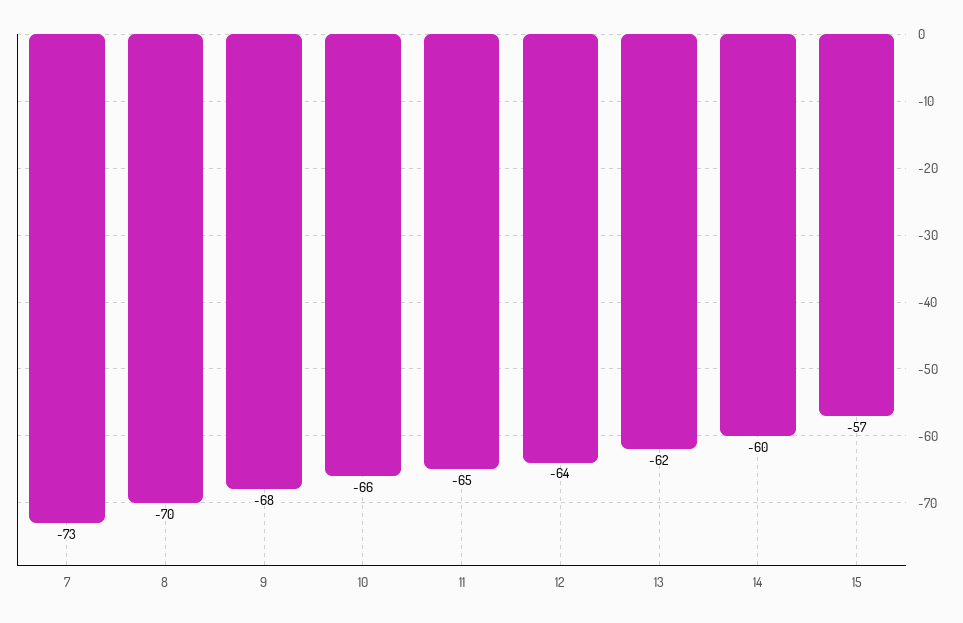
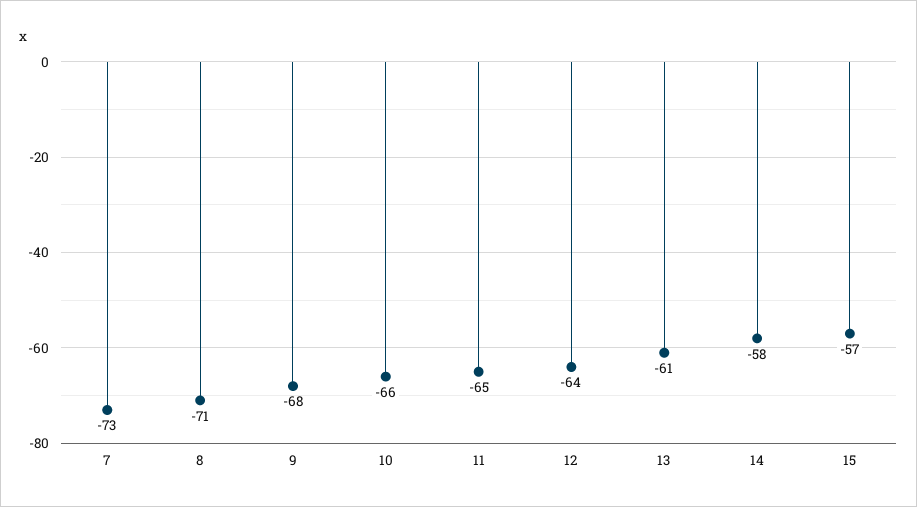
8: -70 -> -71
13: -62 -> -61
14: -60 -> -58

